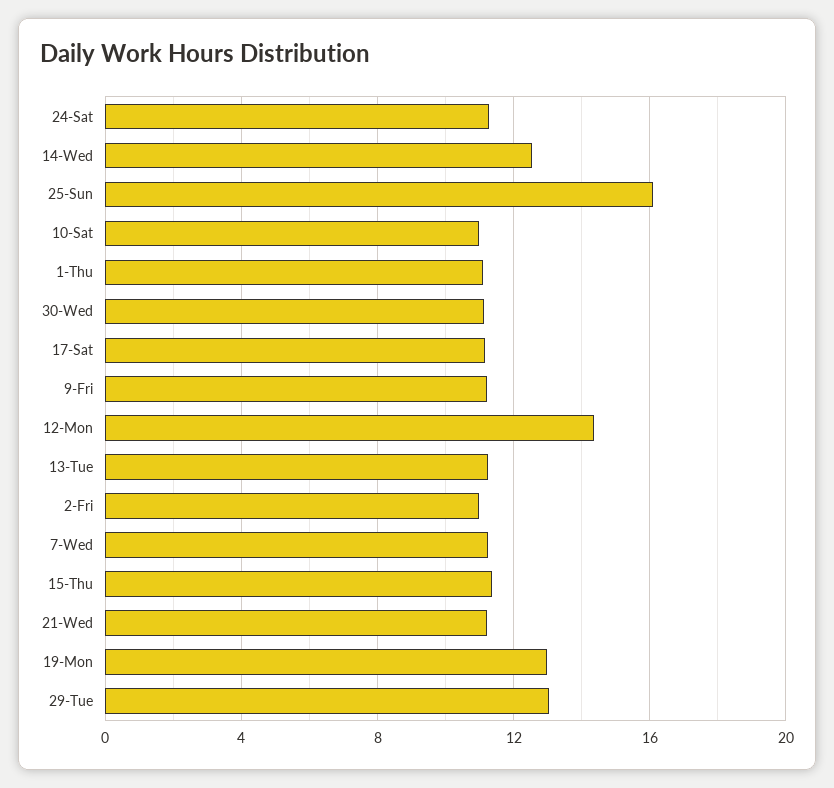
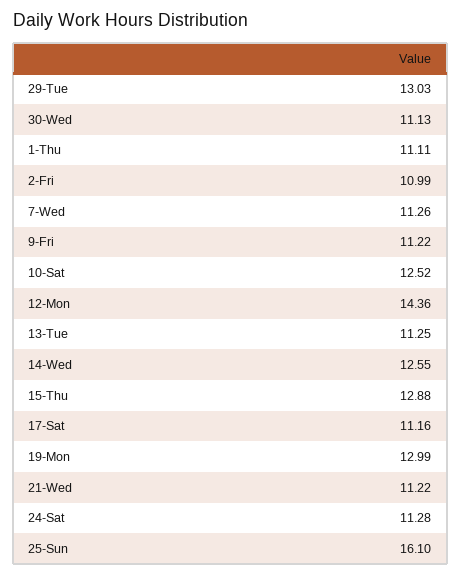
10-Sat: 11 -> 12.52
15-Thu: 11.5 -> 12.88

